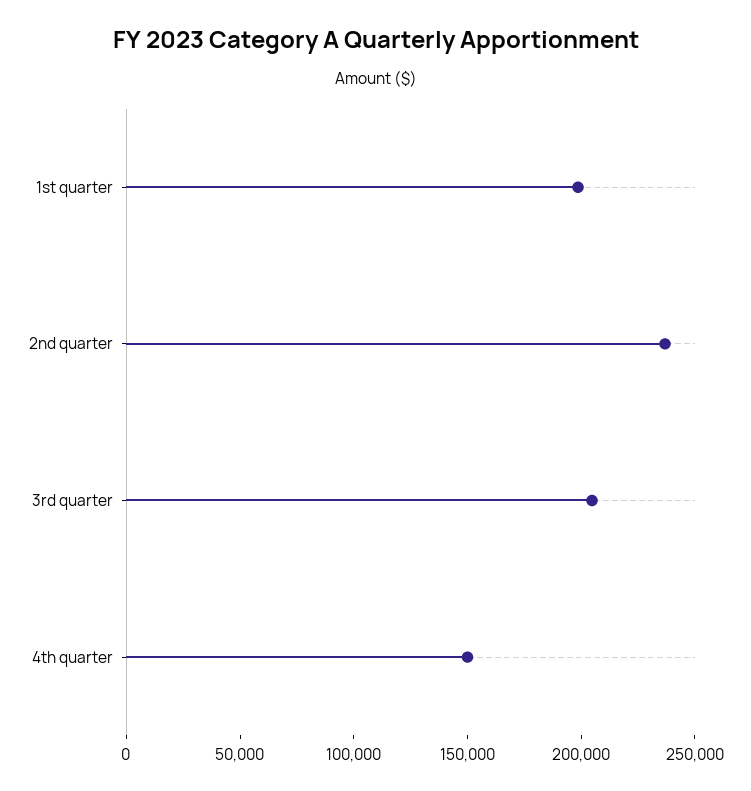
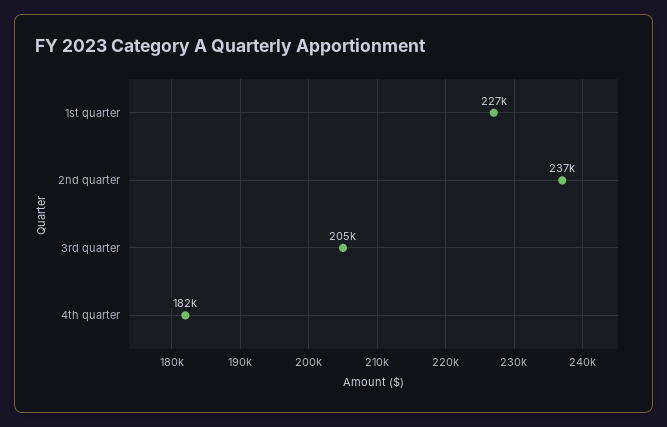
1st quarter: 200000 -> 227000
4th quarter: 150000 -> 182000

